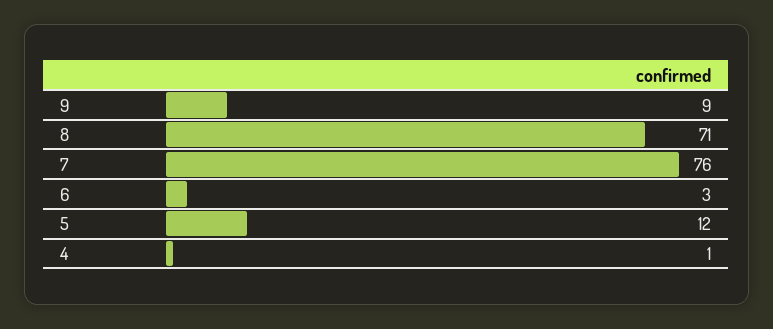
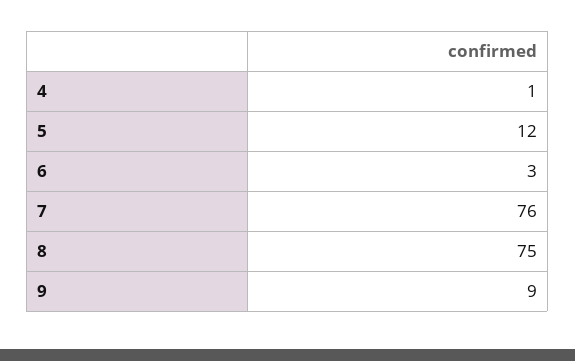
8: 71 -> 75

